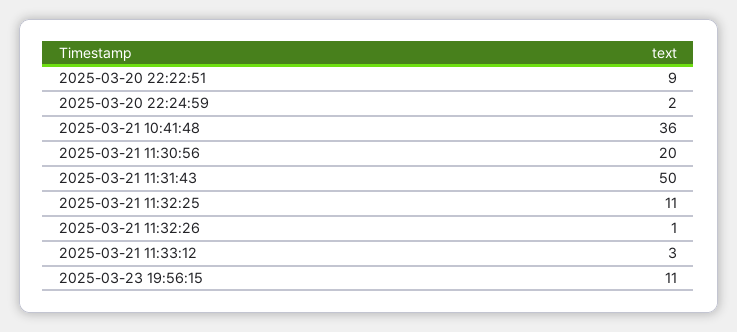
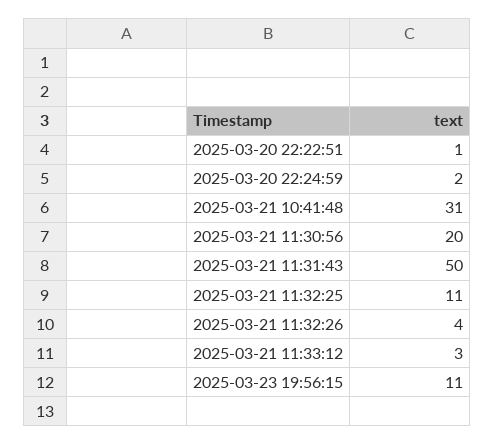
2025-03-20 22:22:51: 9 -> 1
2025-03-21 10:41:48: 36 -> 31
2025-03-21 11:32:26: 1 -> 4

